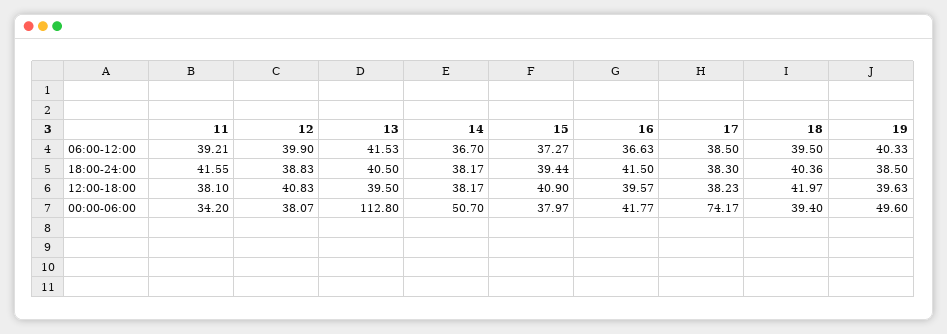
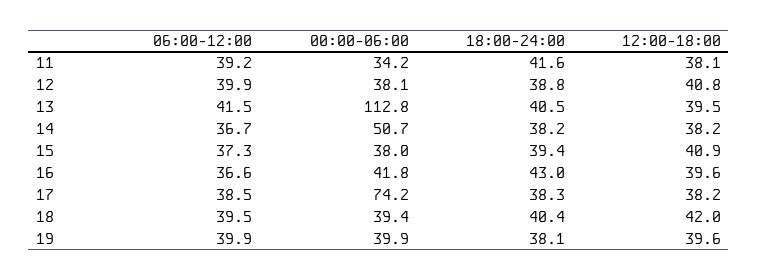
19, 06:00-12:00: 40.33 -> 39.9
16, 18:00-24:00: 41.5 -> 43
19, 18:00-24:00: 38.5 -> 38.1
19, 00:00-06:00: 49.6 -> 39.9

